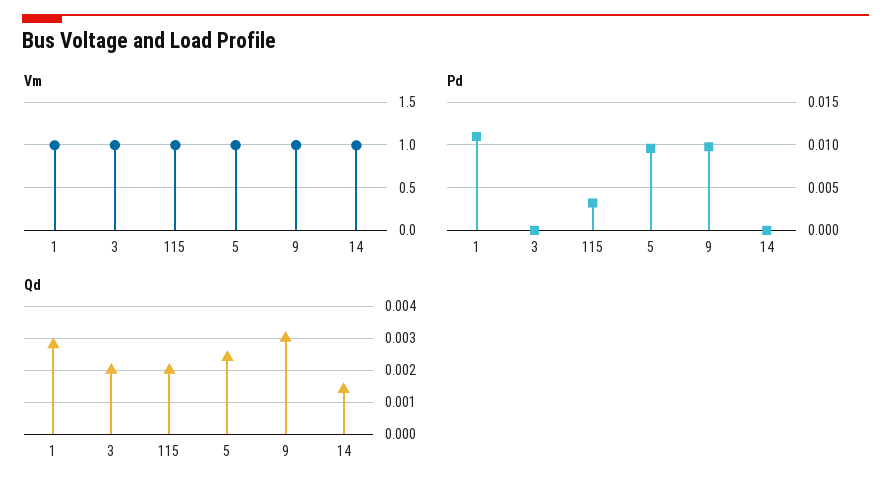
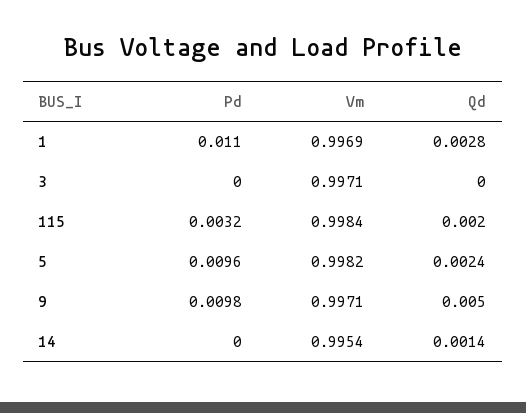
Qd, 3: 0.002 -> 0
Qd, 9: 0.003 -> 0.005

